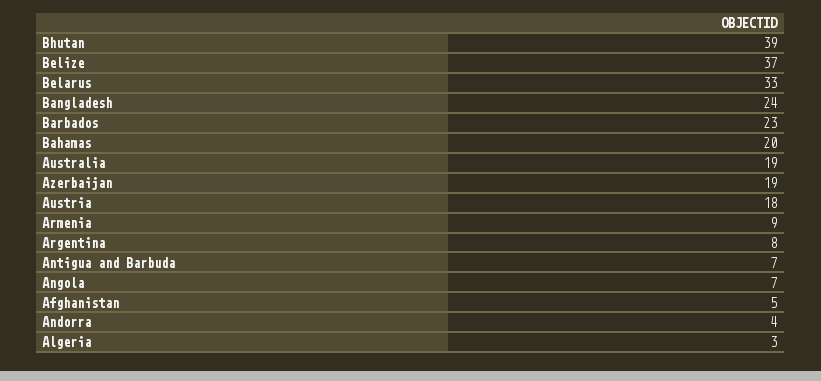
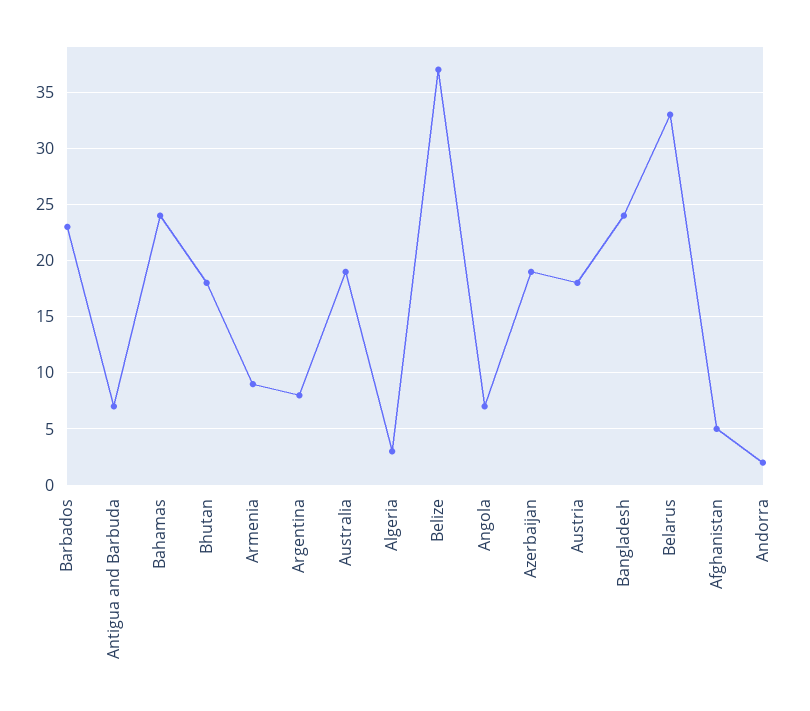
Bhutan: 39 -> 18
Bahamas: 20 -> 24
Andorra: 4 -> 2

